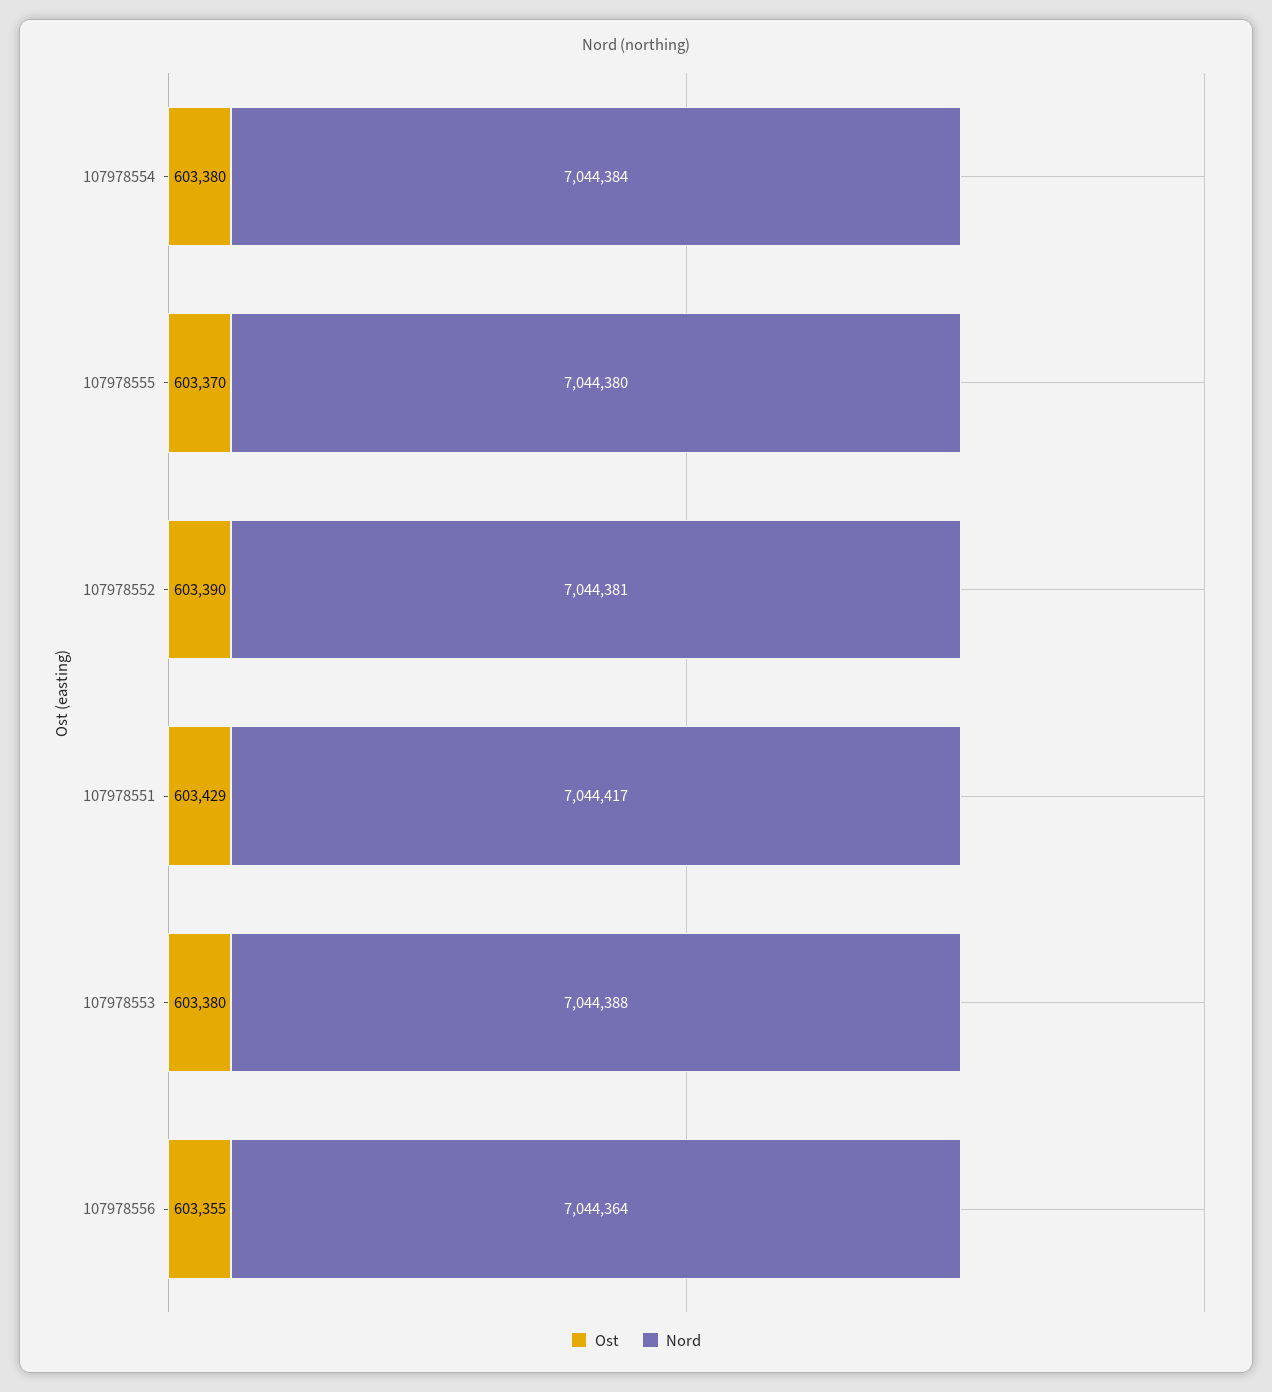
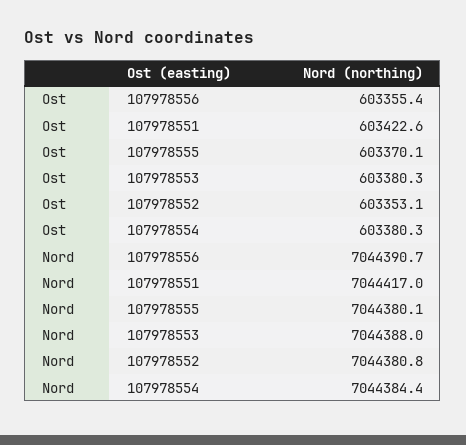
Ost, 107978552: 603390 -> 603353.1
Ost, 107978551: 603429 -> 603422.6
Nord, 107978556: 7044364 -> 7044390.7

